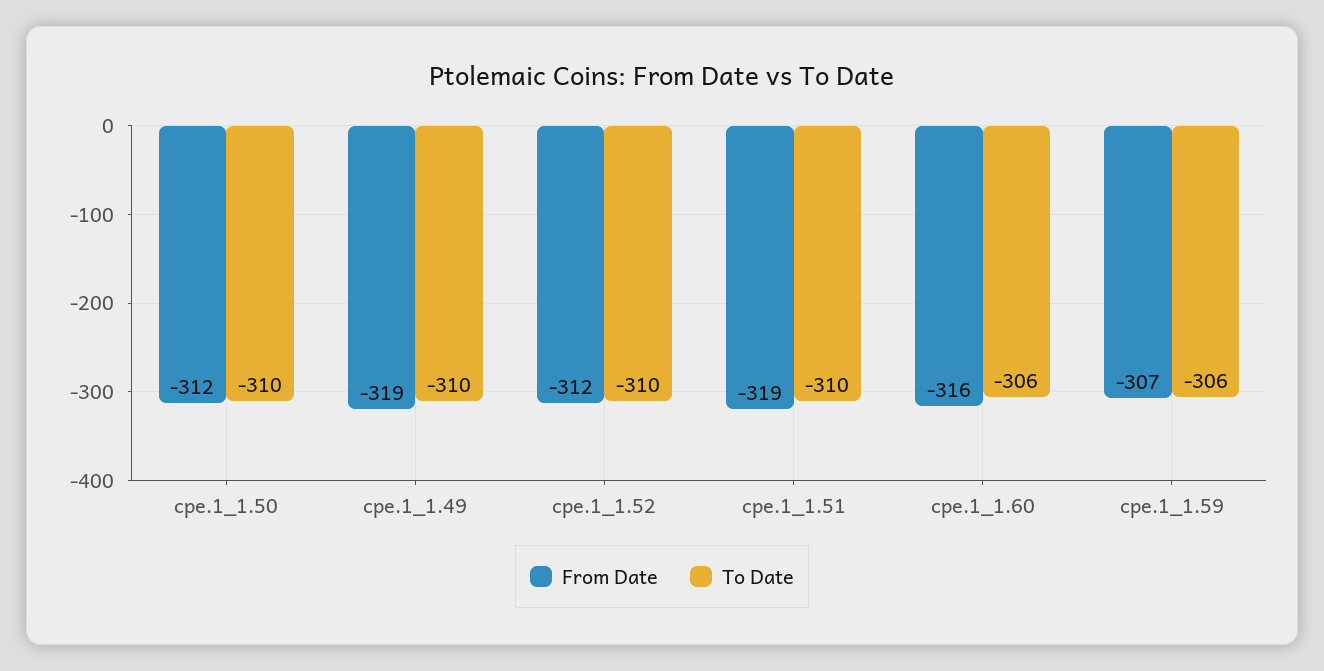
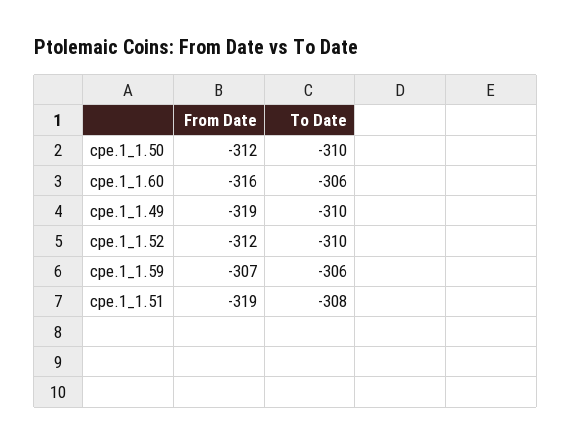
To Date, cpe.1_1.51: -310 -> -308

